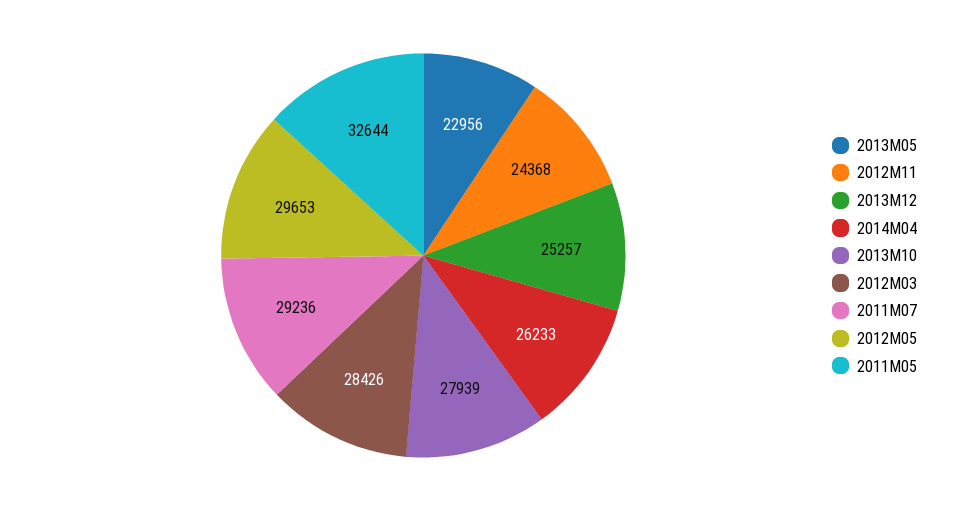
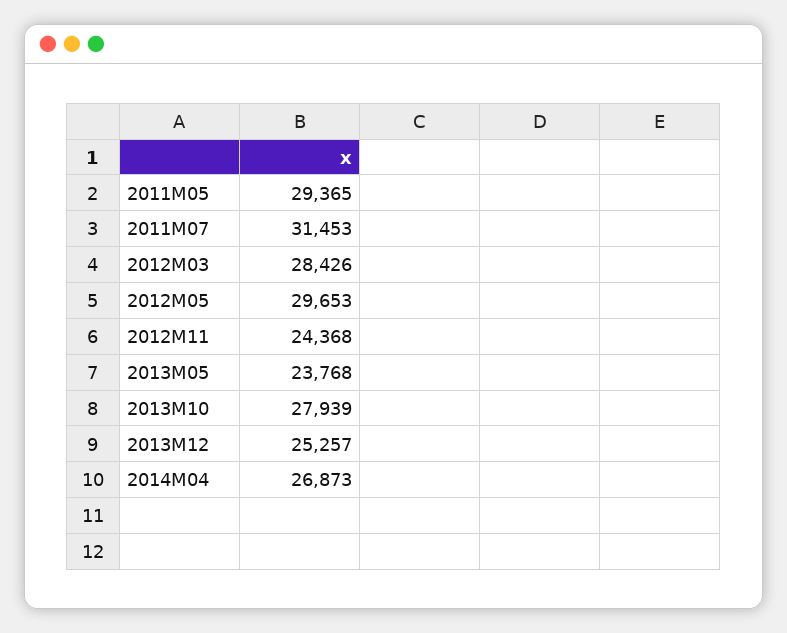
2013M05: 22956 -> 23768
2014M04: 26233 -> 26873
2011M07: 29236 -> 31453
2011M05: 32644 -> 29365

